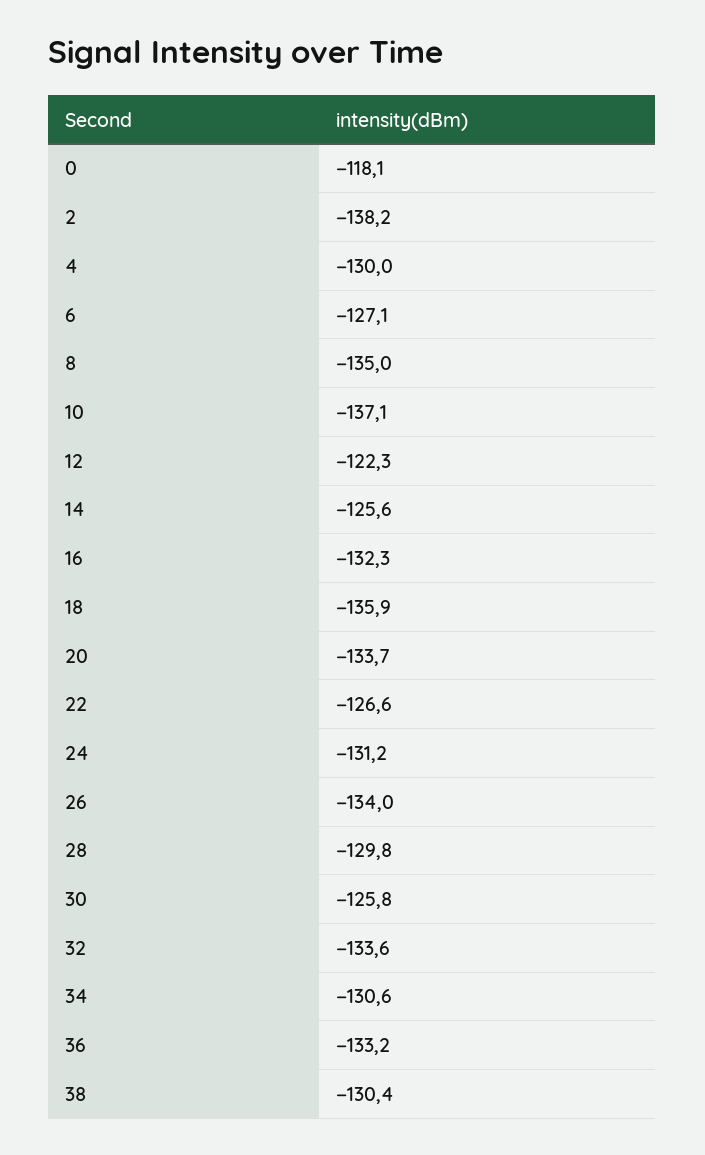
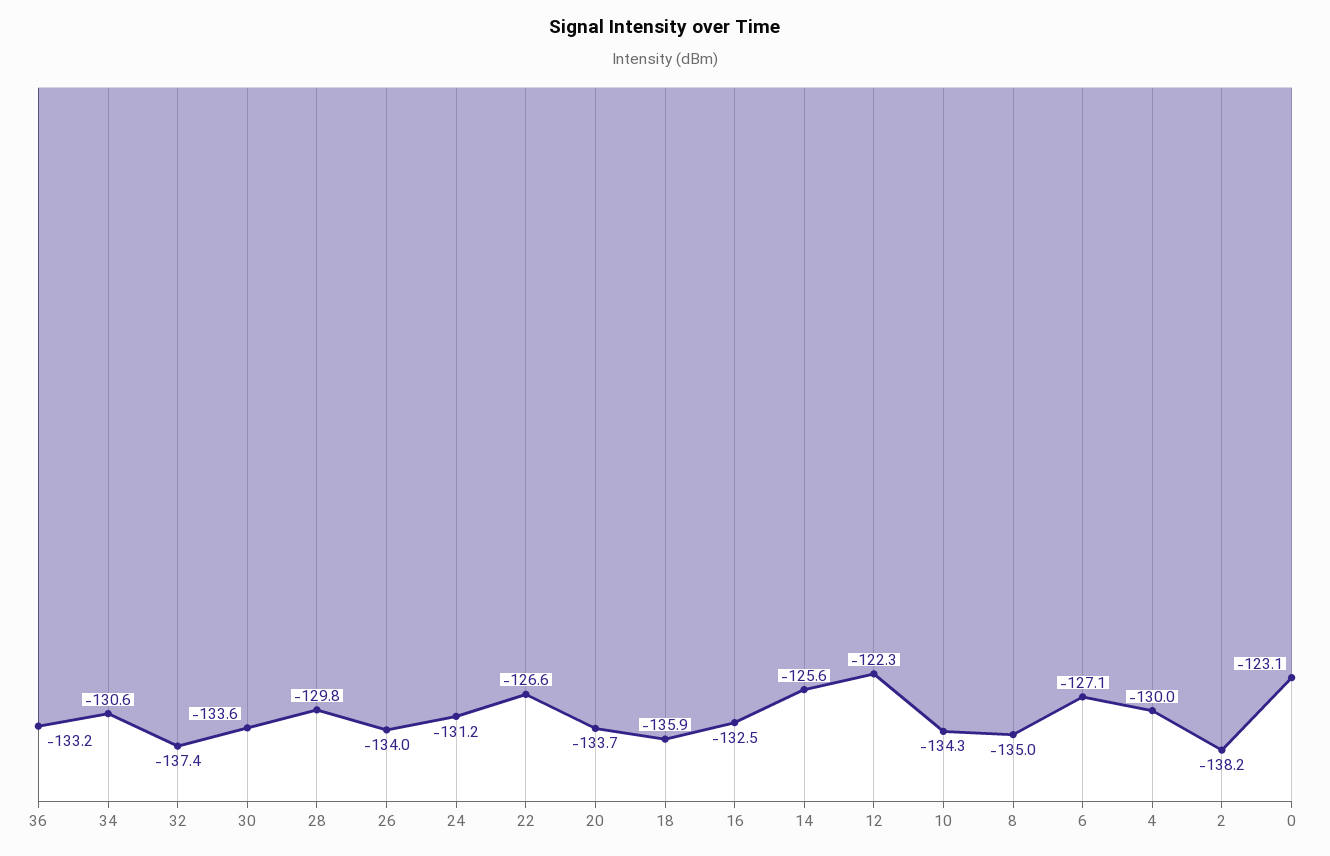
0: -118.1 -> -123.1
10: -137.1 -> -134.3
16: -132.3 -> -132.5
30: -125.8 -> -133.6
32: -133.6 -> -137.4
38: -130.4 -> none

